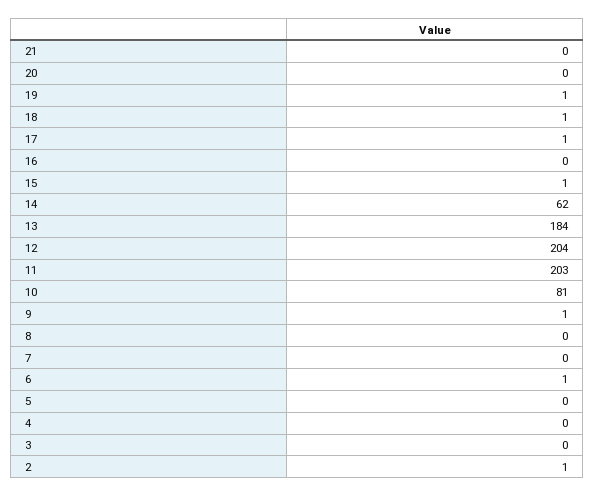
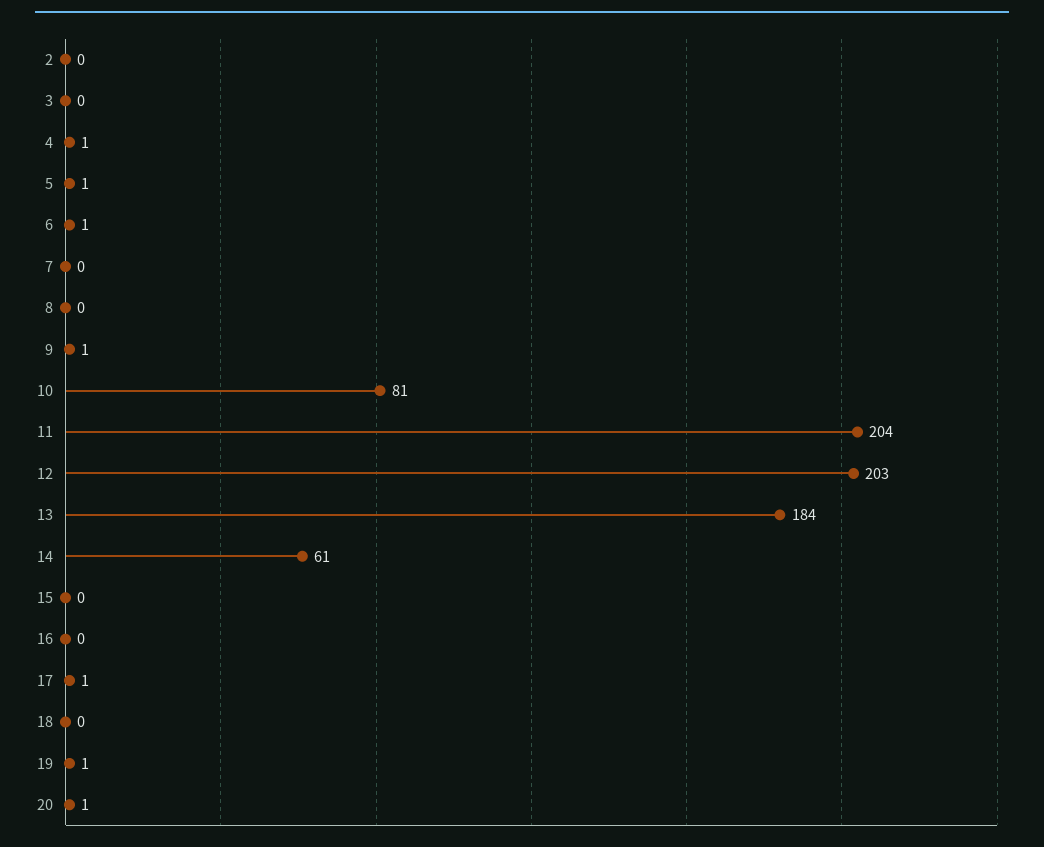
21: 0 -> none
20: 0 -> 1
18: 1 -> 0
15: 1 -> 0
14: 62 -> 61
12: 204 -> 203
11: 203 -> 204
5: 0 -> 1
4: 0 -> 1
2: 1 -> 0

